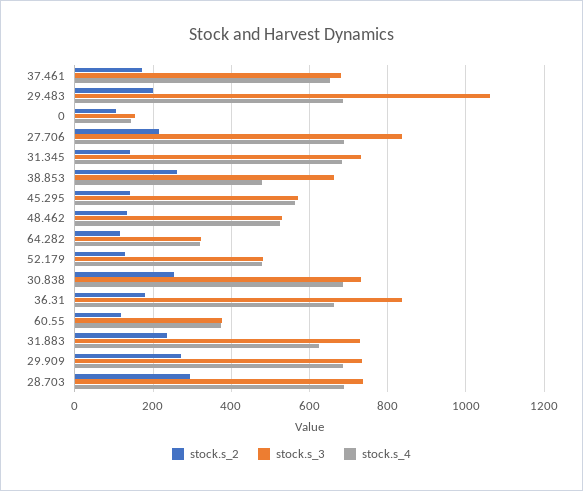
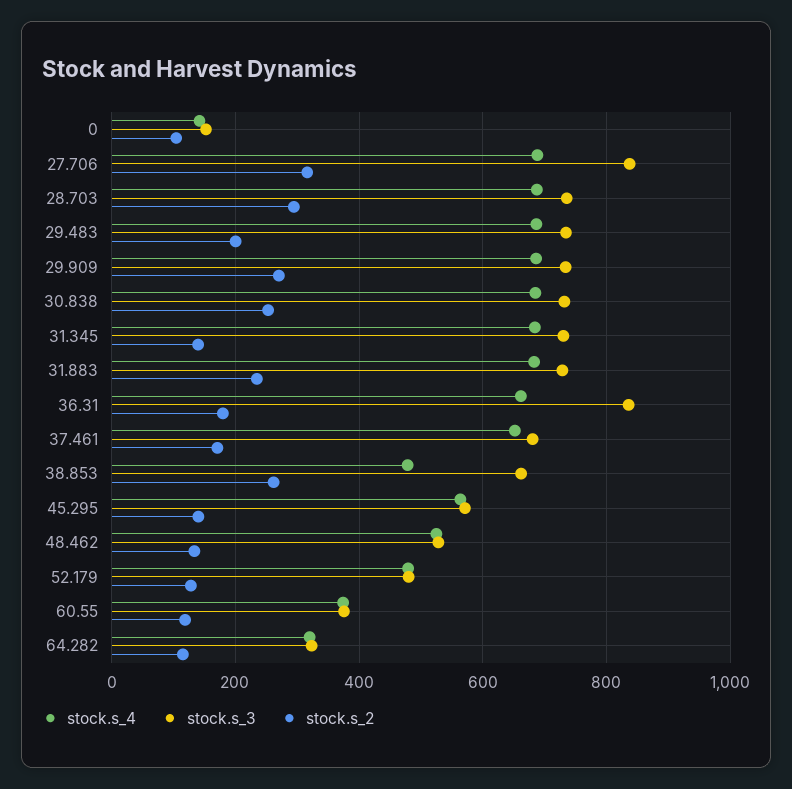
stock.s_3, 29.483: 1060 -> 740
stock.s_2, 27.706: 220 -> 320
stock.s_4, 31.883: 620 -> 680

